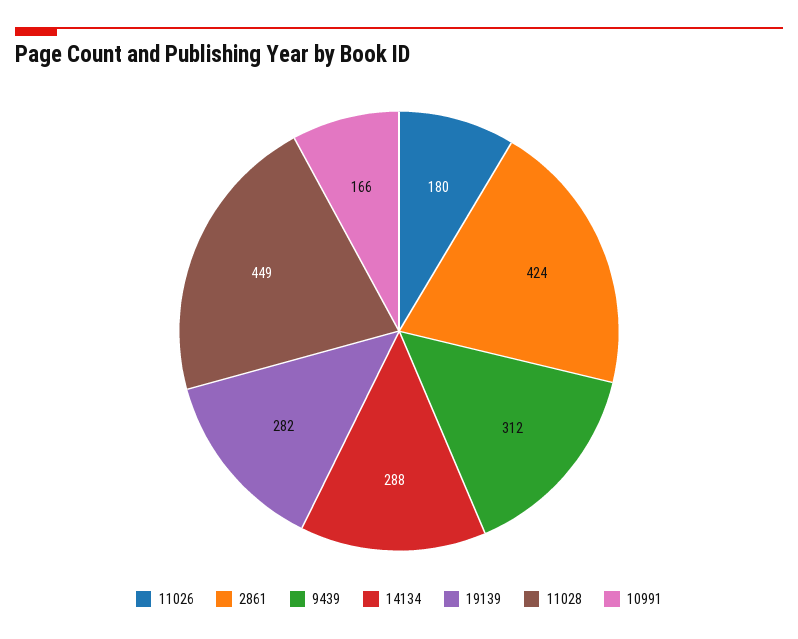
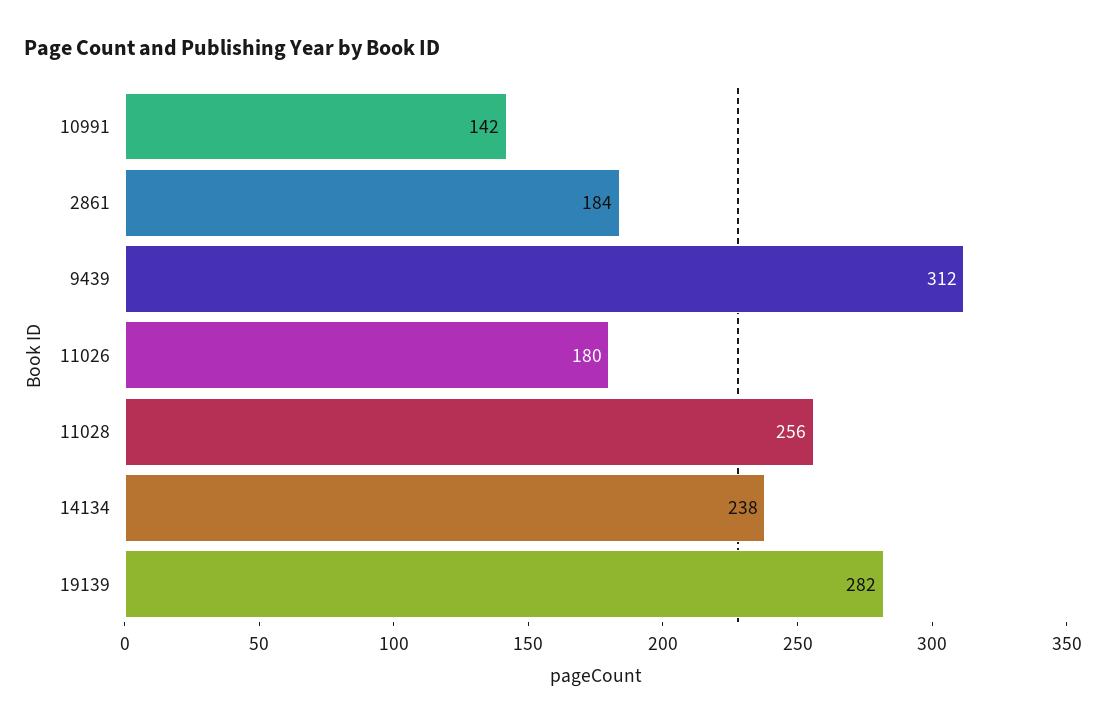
2861: 424 -> 184
14134: 288 -> 238
11028: 449 -> 256
10991: 166 -> 142

